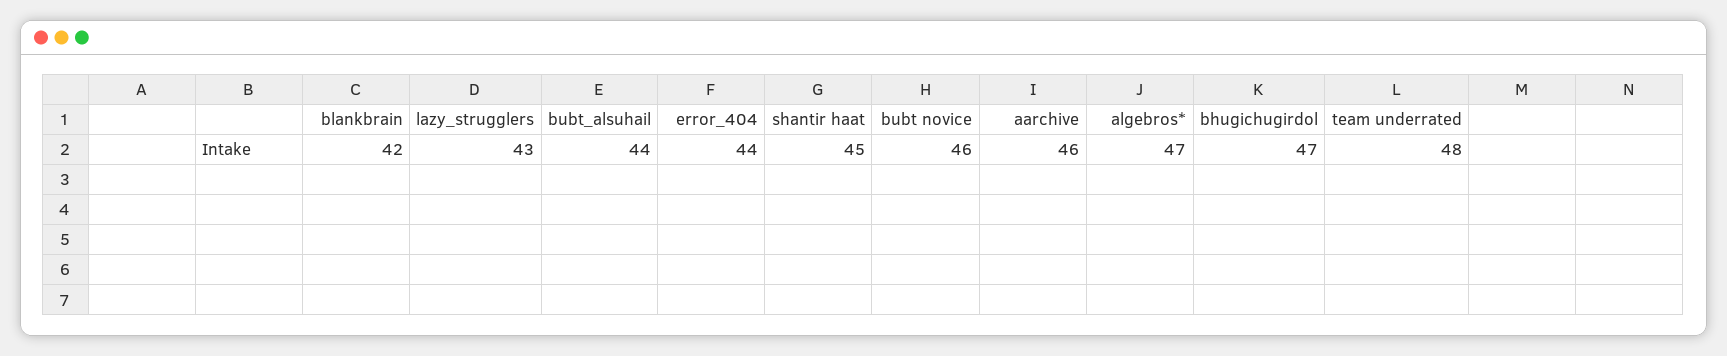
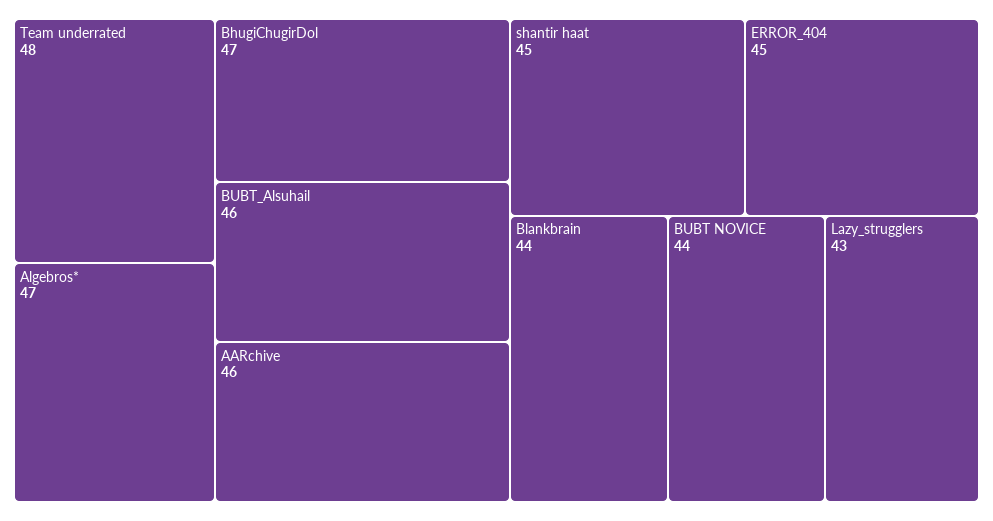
blankbrain: 42 -> 44
bubt_alsuhail: 44 -> 46
error_404: 44 -> 45
bubt novice: 46 -> 44

